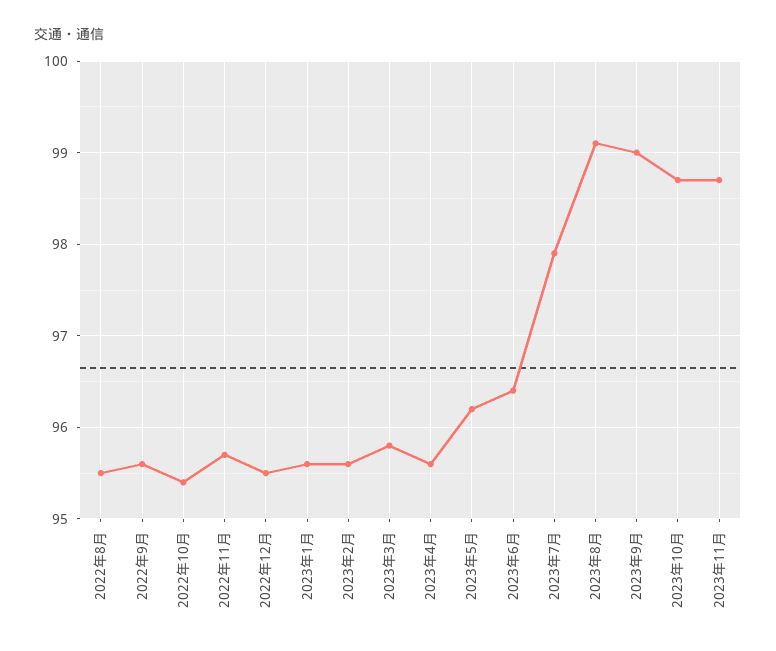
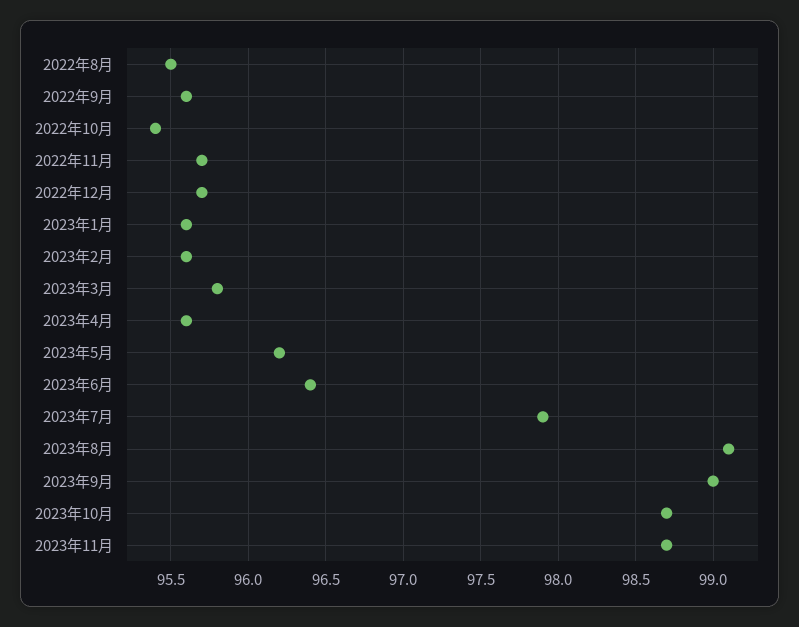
2022年12月: 95.5 -> 95.7

